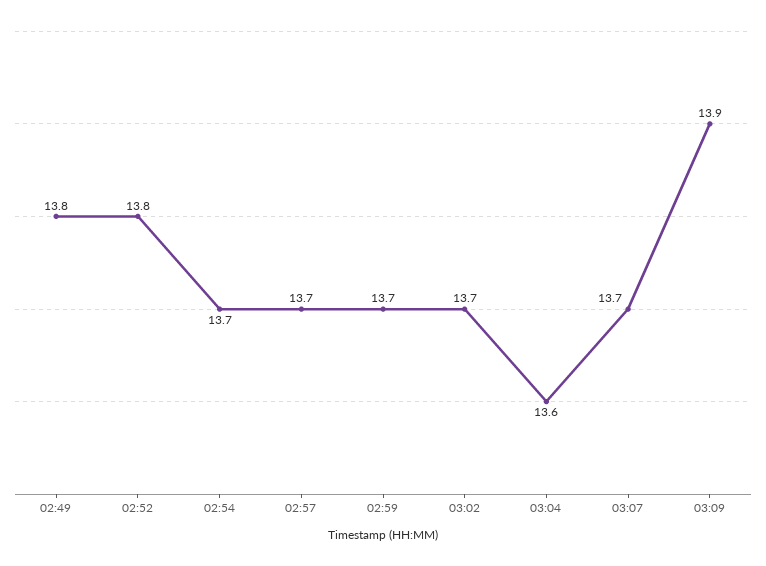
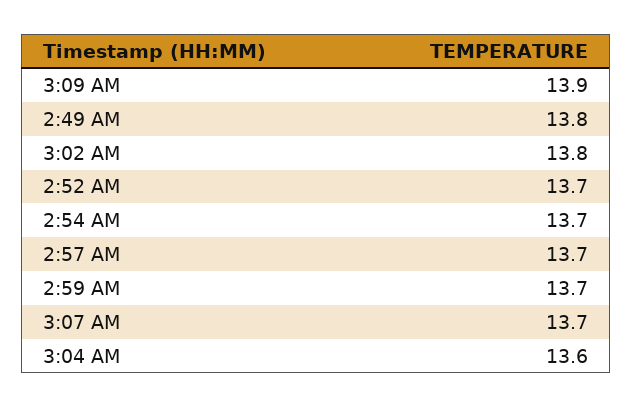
02:52: 13.8 -> 13.7
03:02: 13.7 -> 13.8

